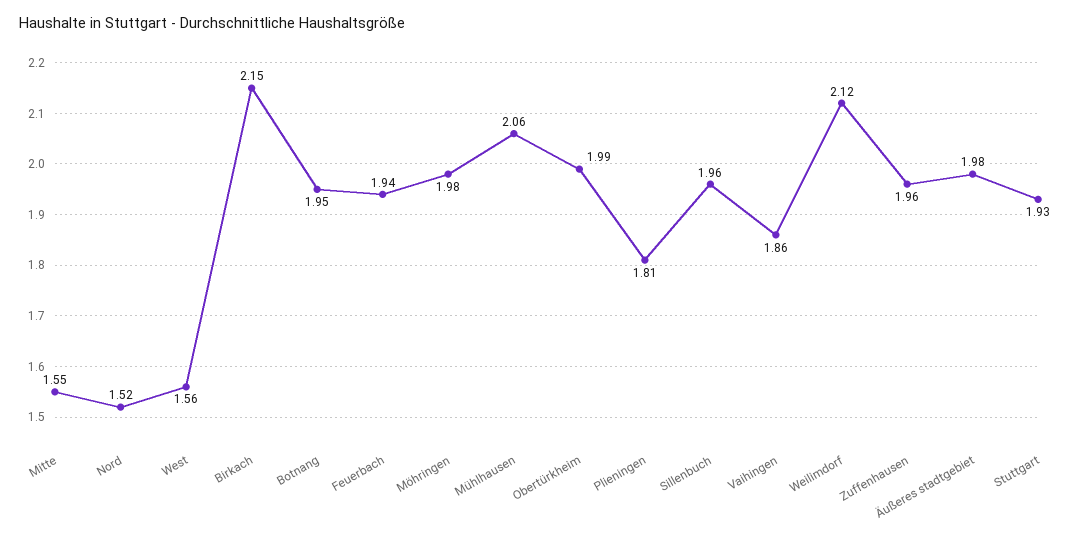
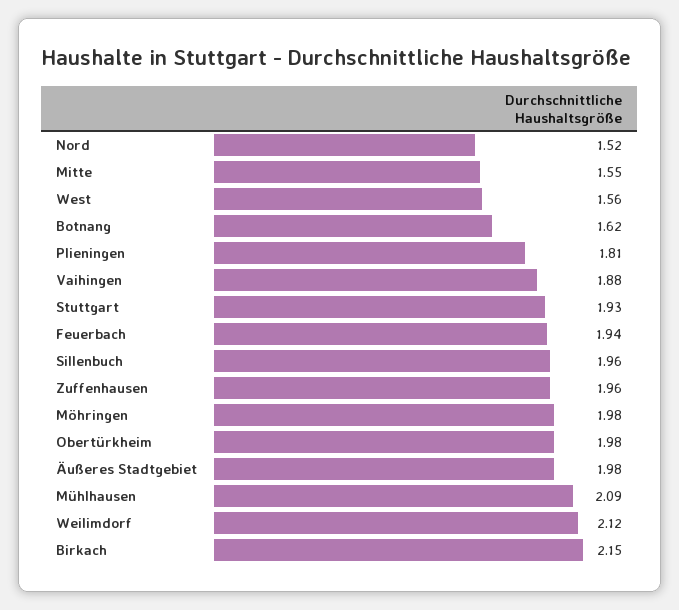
Botnang: 1.95 -> 1.62
Mühlhausen: 2.06 -> 2.09
Obertürkheim: 1.99 -> 1.98
Vaihingen: 1.86 -> 1.88

